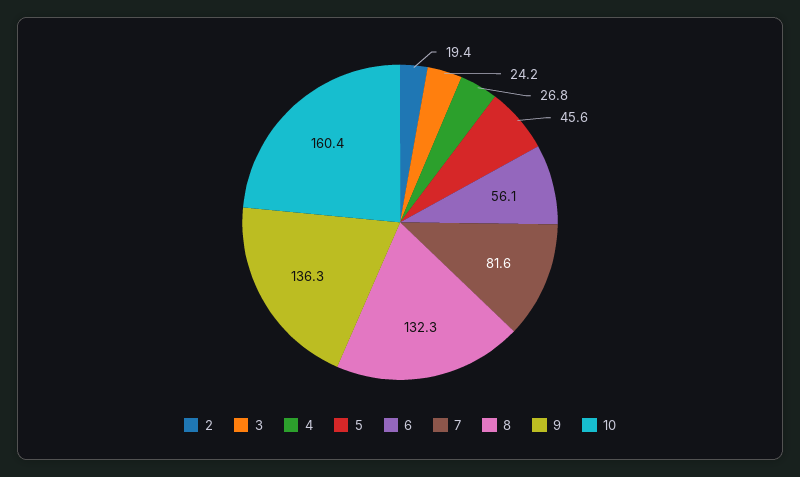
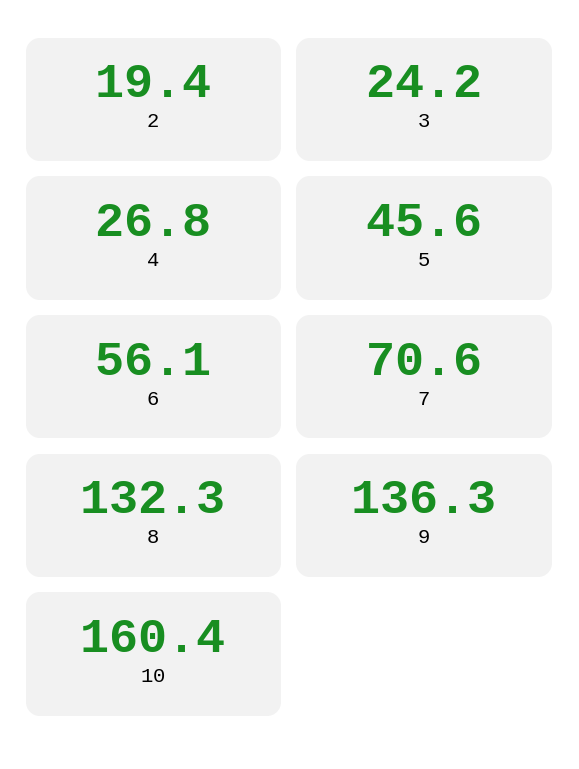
7: 81.6 -> 70.6

